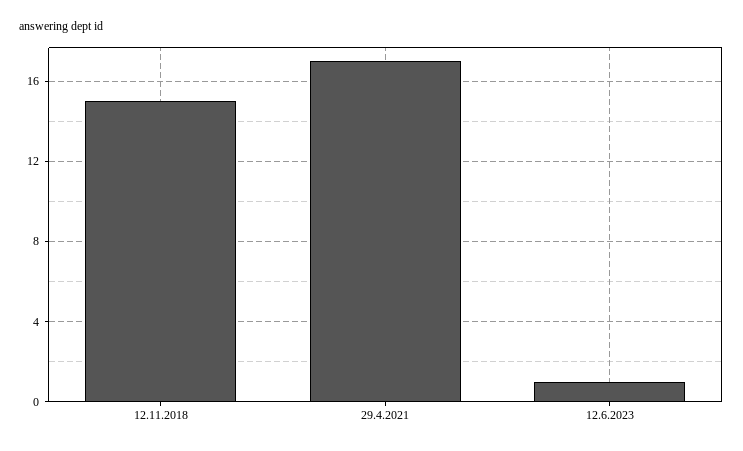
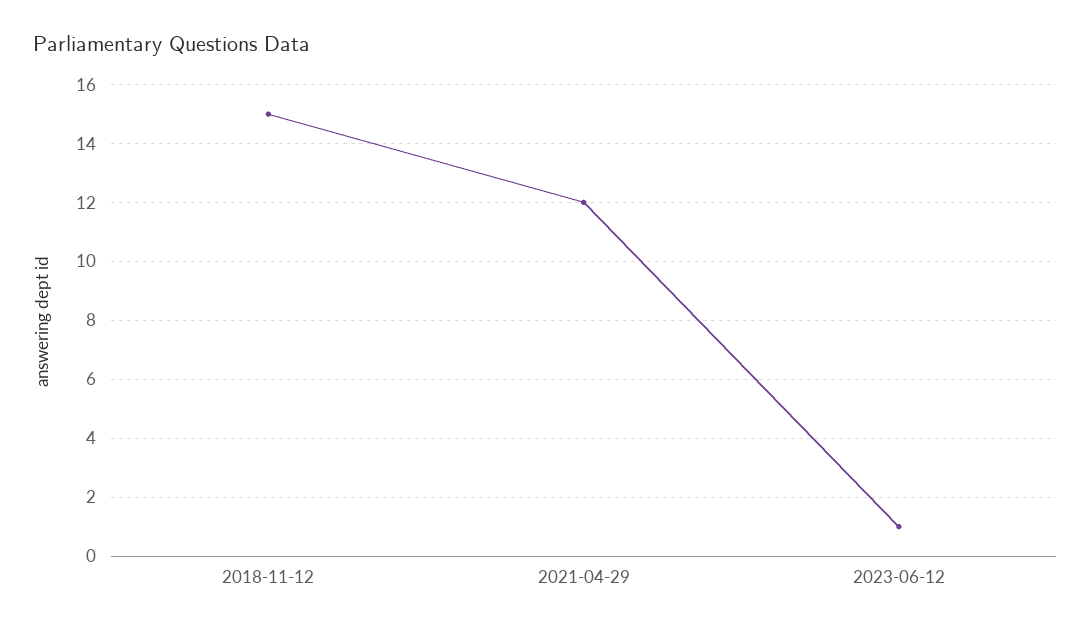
29.4.2021: 17 -> 12

